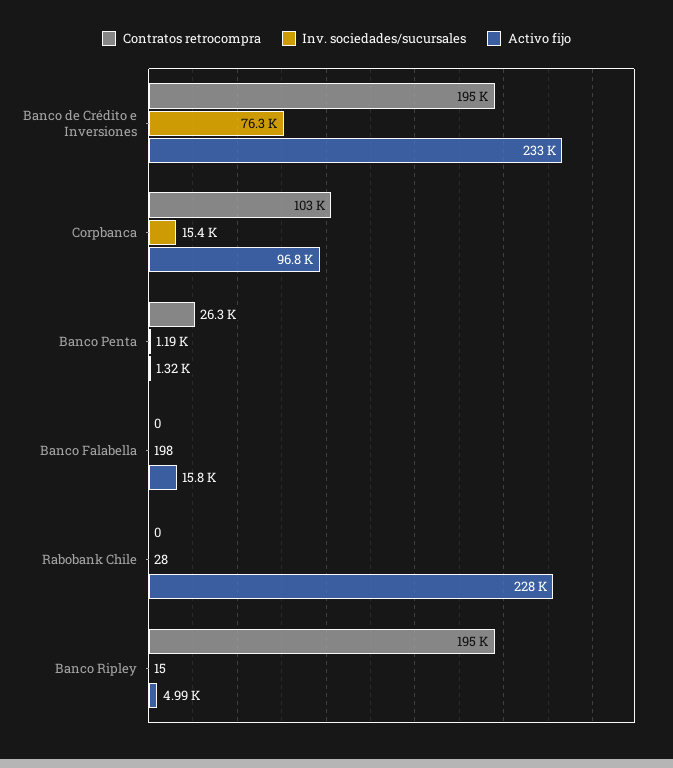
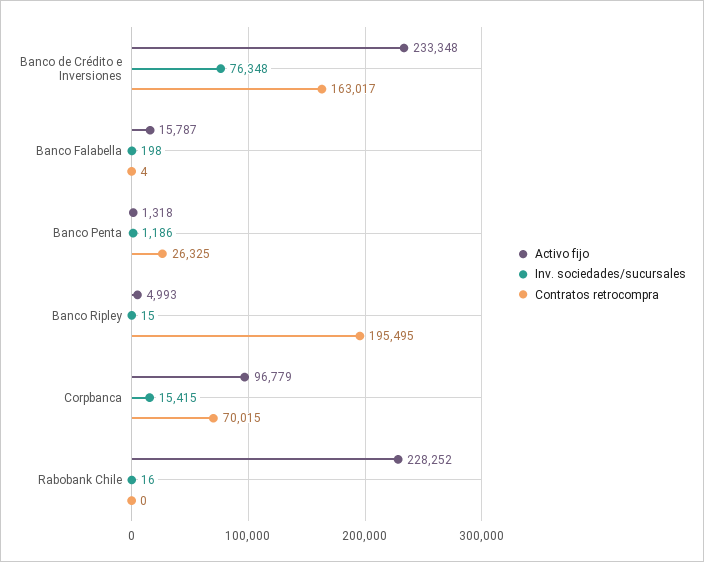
Contratos retrocompra, Banco de Crédito e Inversiones: 195000 -> 163017
Contratos retrocompra, Corpbanca: 103000 -> 70015
Contratos retrocompra, Banco Falabella: 0 -> 4
Inv. sociedades/sucursales, Rabobank Chile: 28 -> 16

